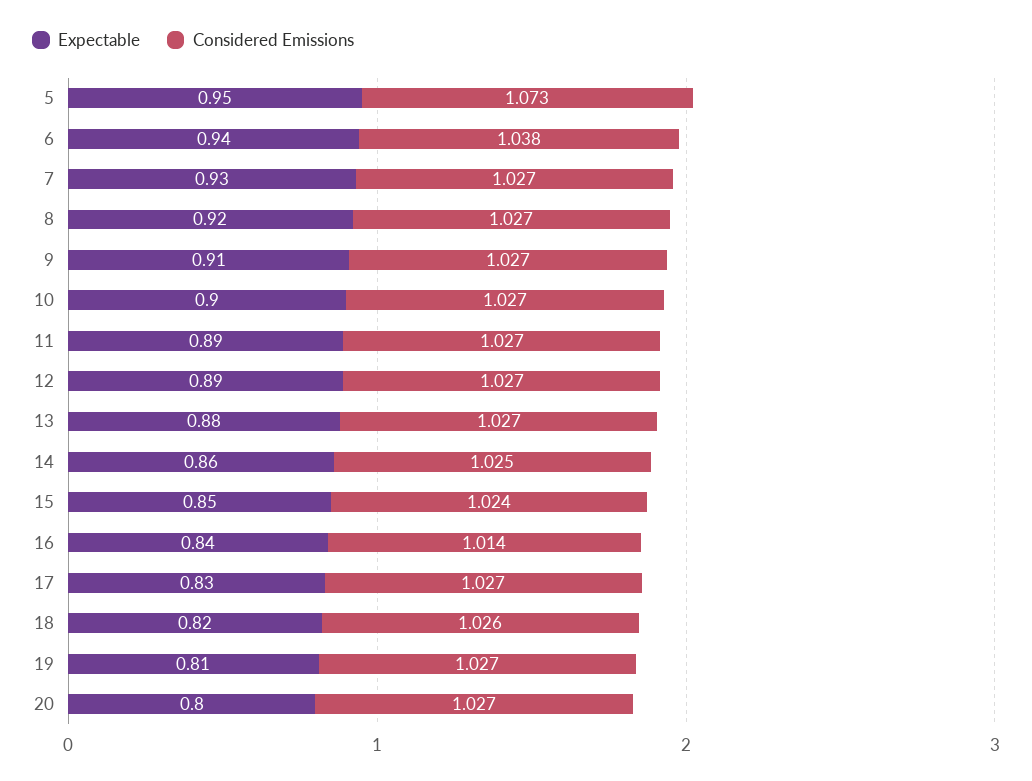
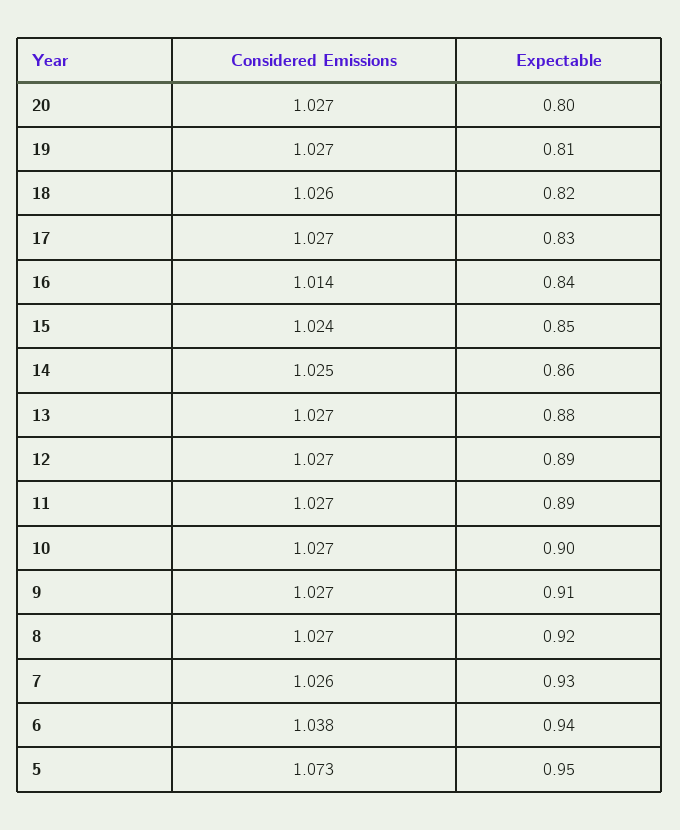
Considered Emissions, 7: 1.027 -> 1.026

